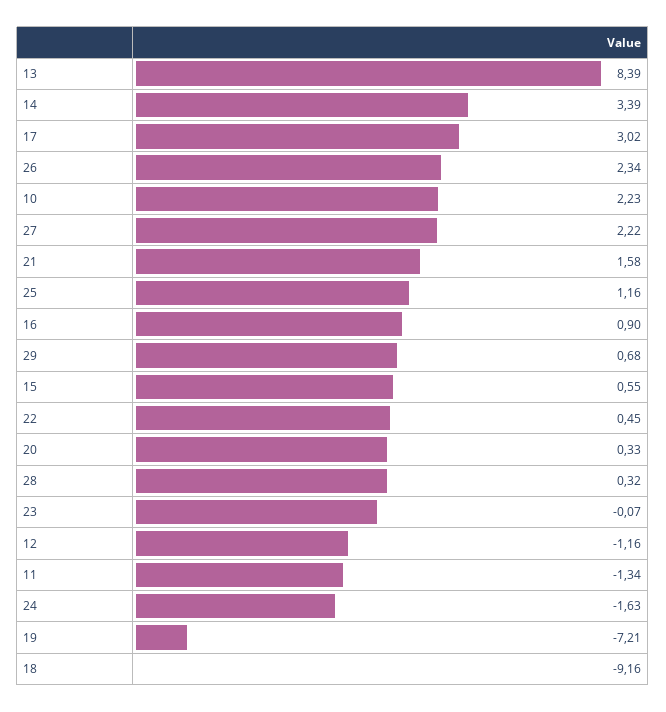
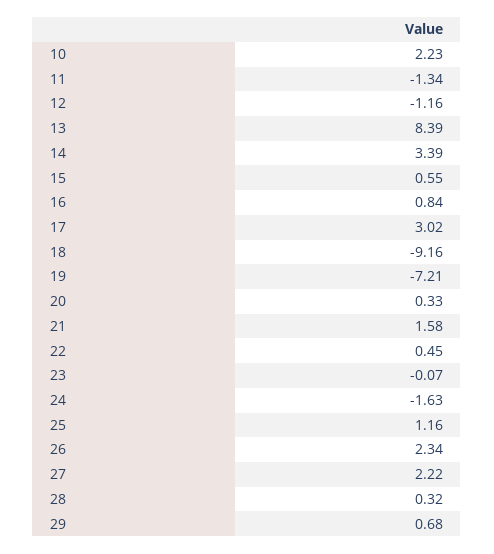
16: 0.9 -> 0.84

